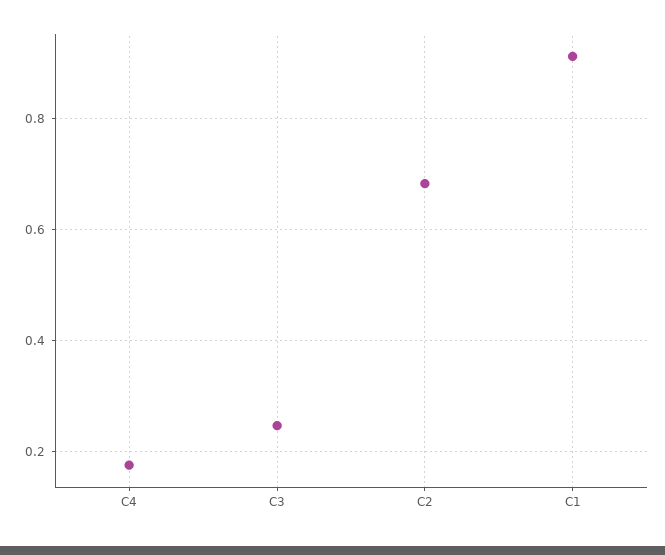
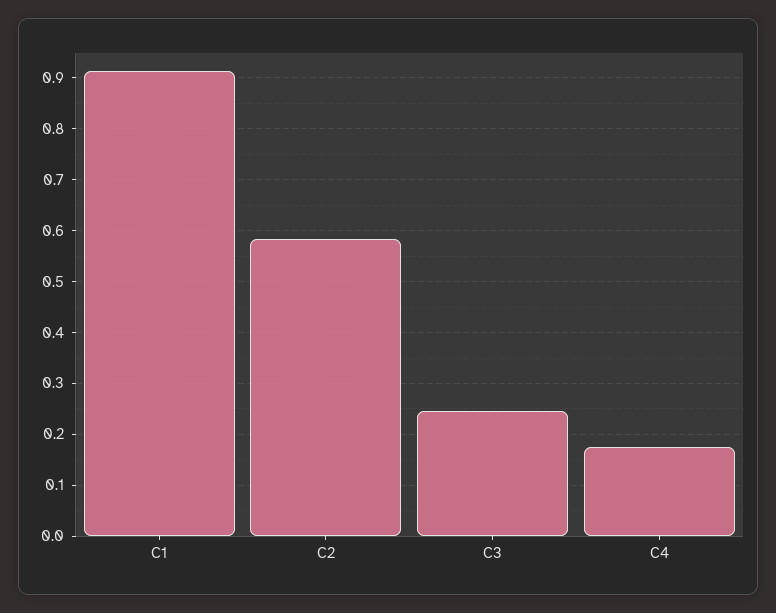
C2: 0.68 -> 0.58

